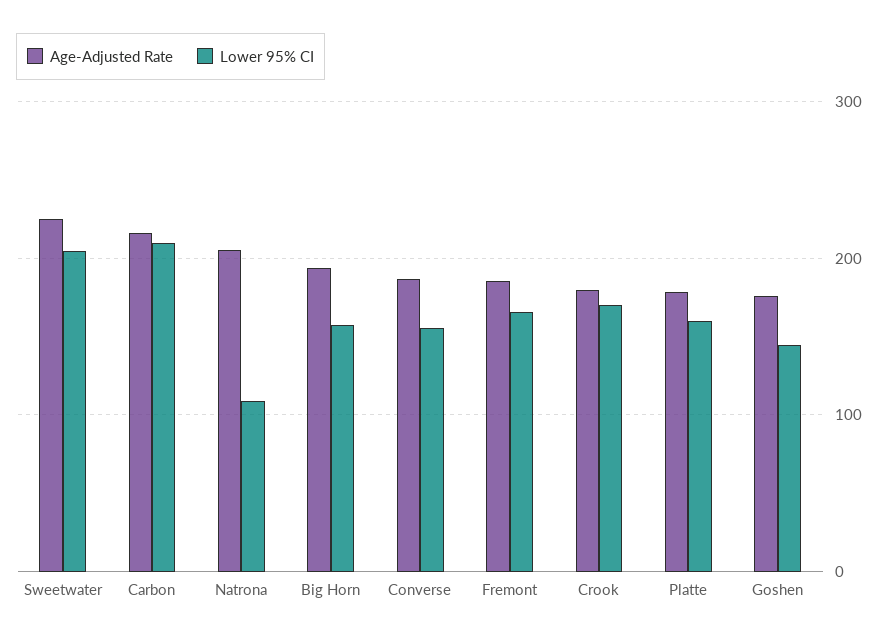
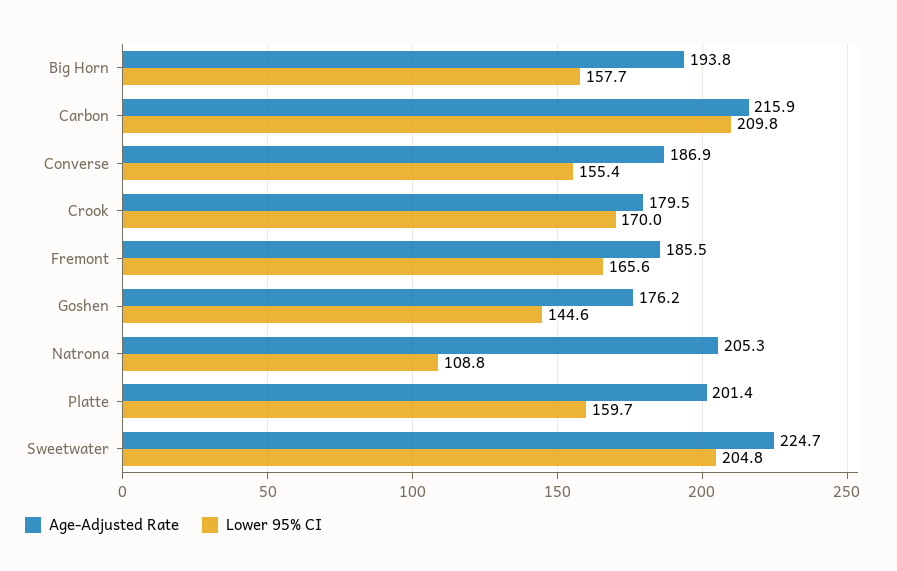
Age-Adjusted Rate, Platte: 180 -> 201.4

